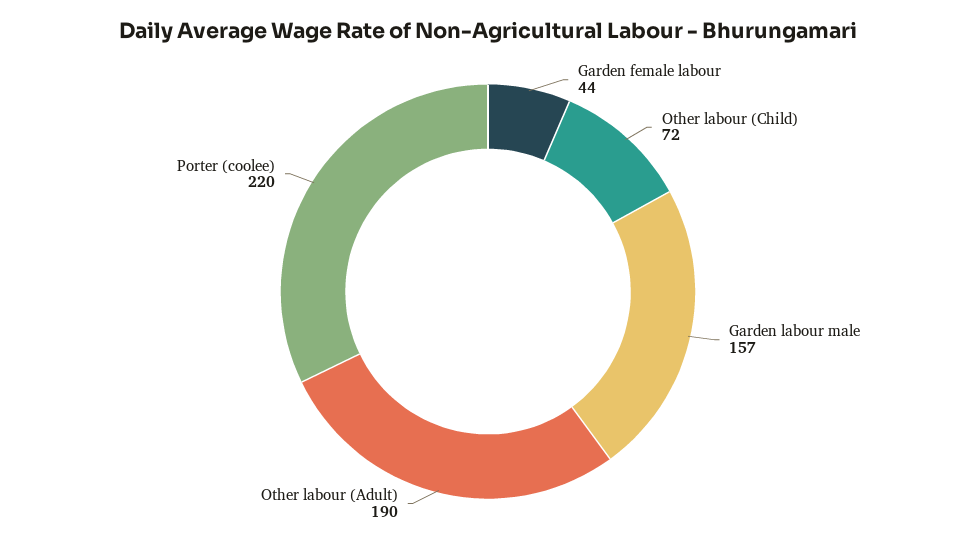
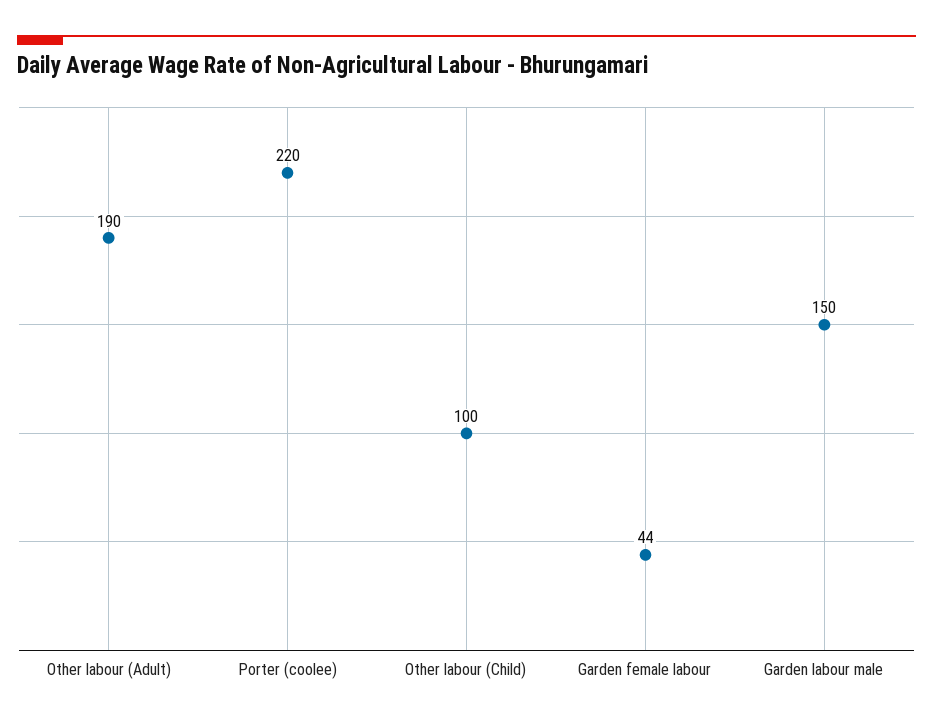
Other labour (Child): 72 -> 100
Garden labour male: 157 -> 150

